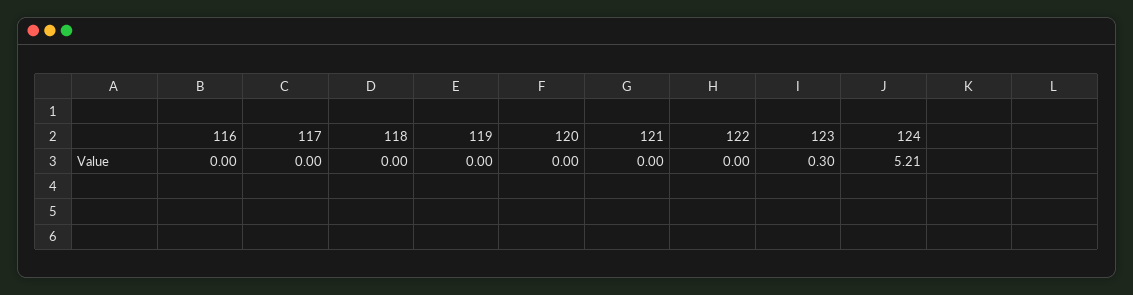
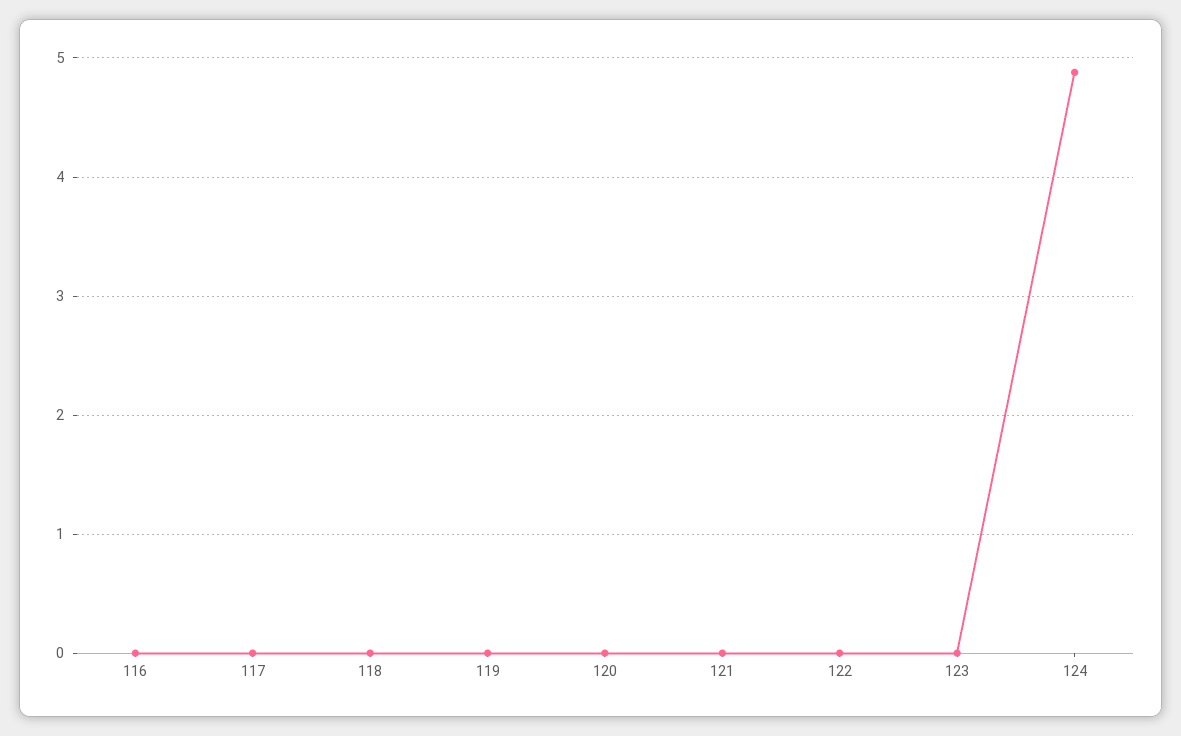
123: 0.3 -> 0
124: 5.21 -> 4.9

